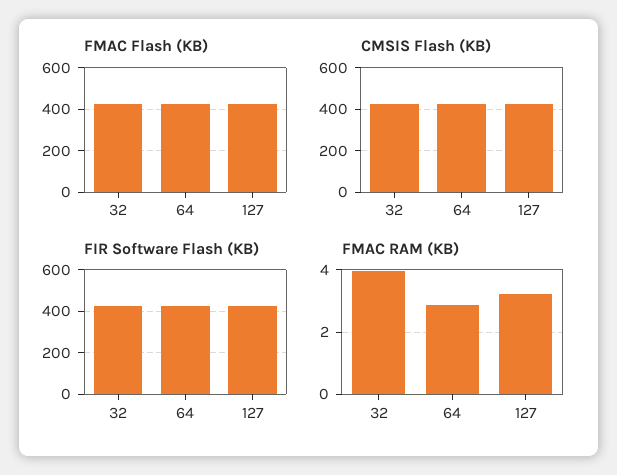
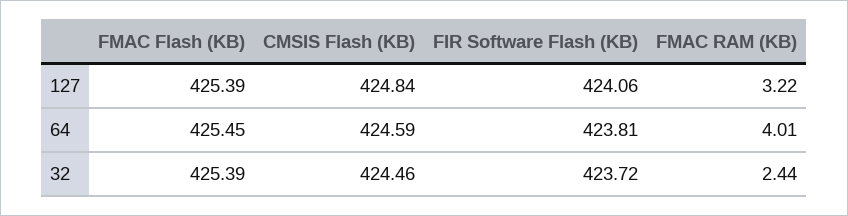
FMAC RAM (KB), 32: 4 -> 2.44
FMAC RAM (KB), 64: 2.8 -> 4.01

